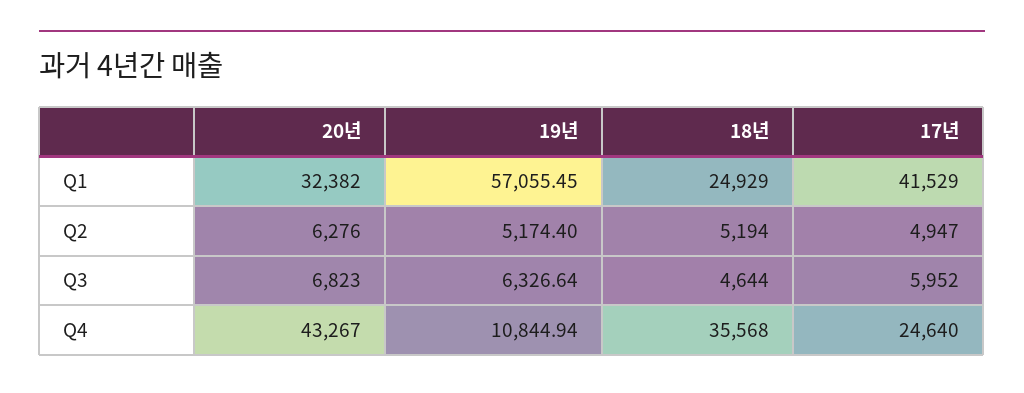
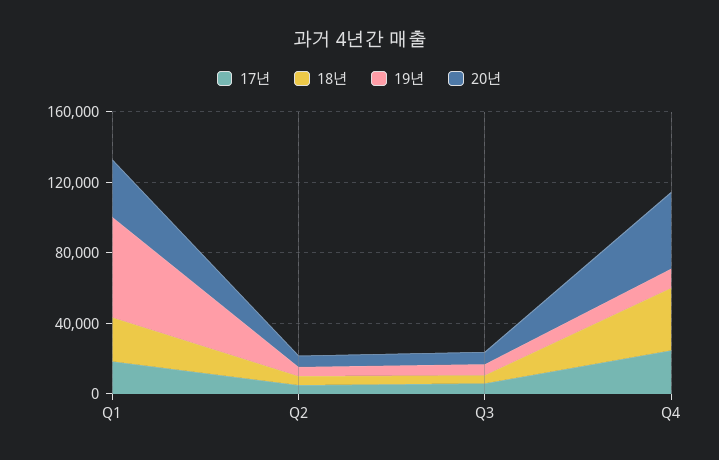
17년, Q1: 41529 -> 20000

